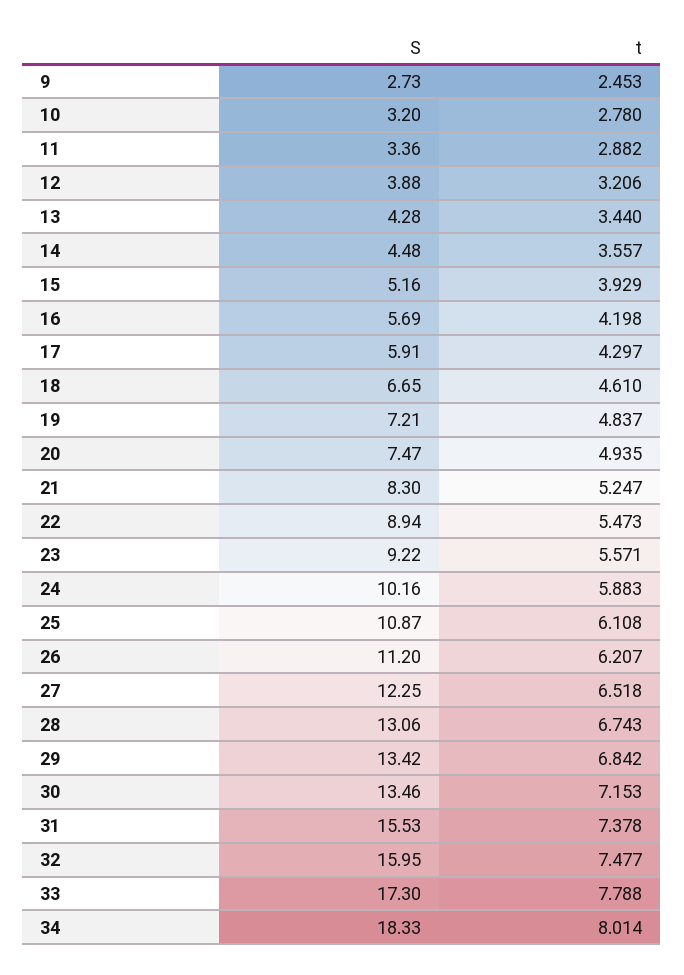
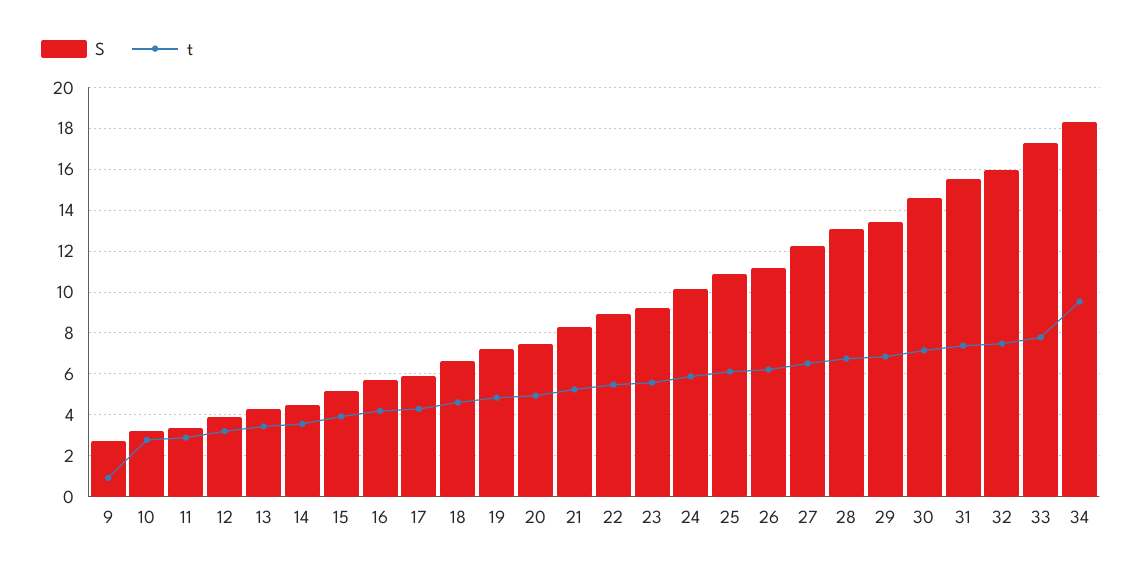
t, 9: 2.453 -> 1
S, 30: 13.46 -> 14.5
t, 34: 8.014 -> 9.5

